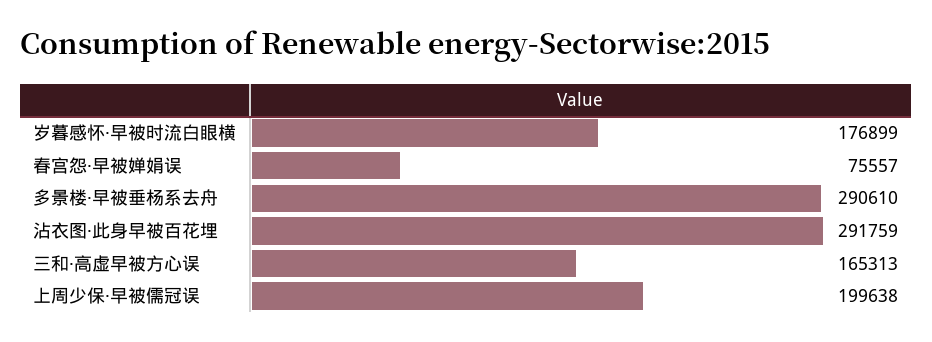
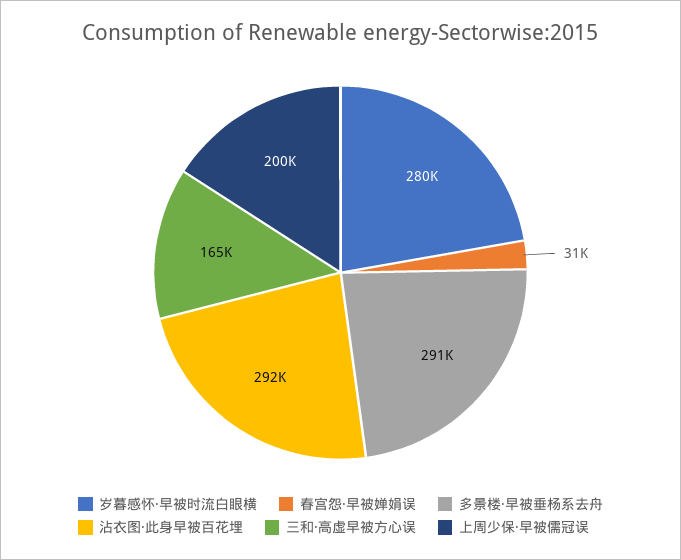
岁暮感怀·早被时流白眼横: 176899 -> 280000
春宫怨·早被婵娟误: 75557 -> 31000

